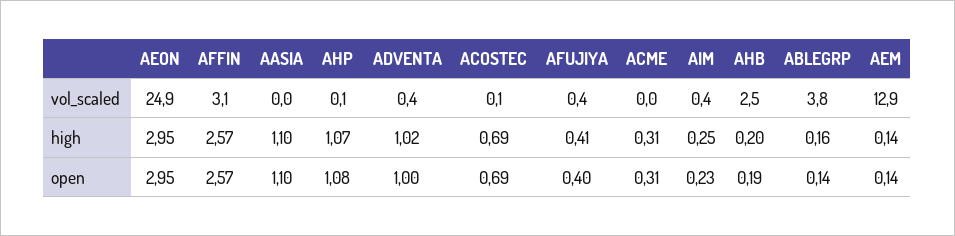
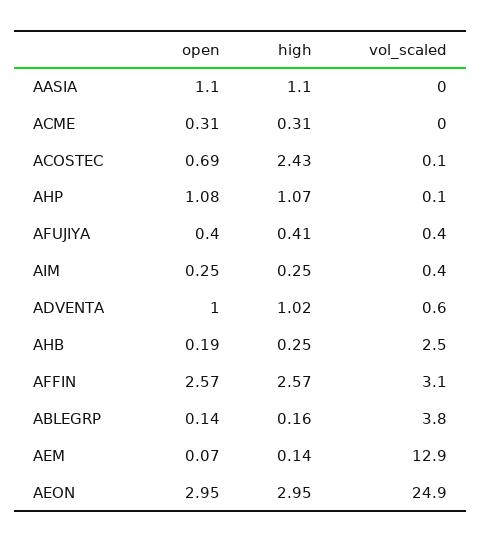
ADVENTA, vol_scaled: 0.4 -> 0.6
ACOSTEC, high: 0.69 -> 2.43
AHB, high: 0.2 -> 0.25
AIM, open: 0.23 -> 0.25
AEM, open: 0.14 -> 0.07

